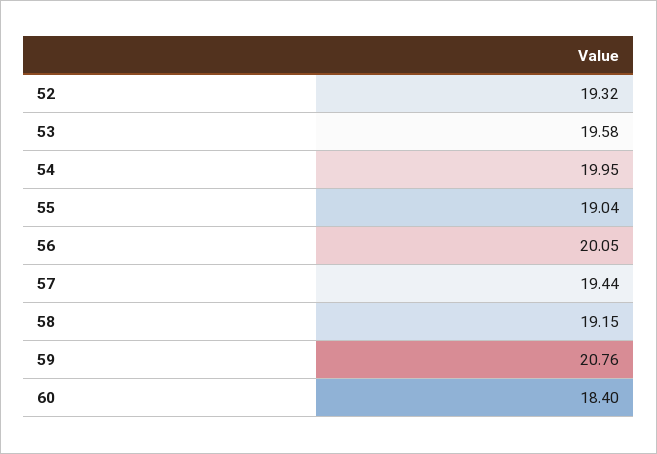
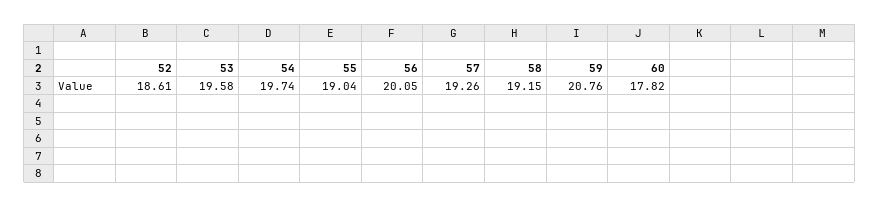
52: 19.32 -> 18.61
54: 19.95 -> 19.74
57: 19.44 -> 19.26
60: 18.4 -> 17.82

